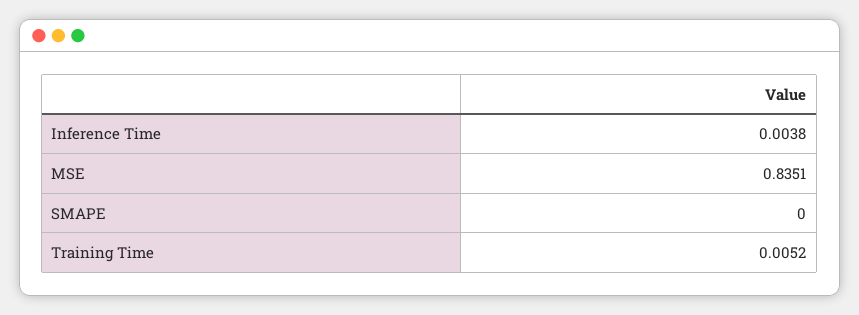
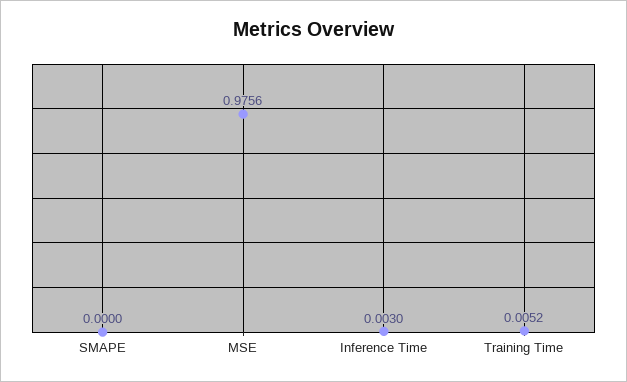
Inference Time: 0.0038 -> 0.003
MSE: 0.8351 -> 0.9756

